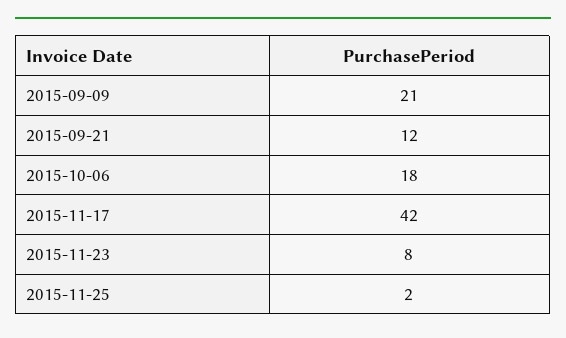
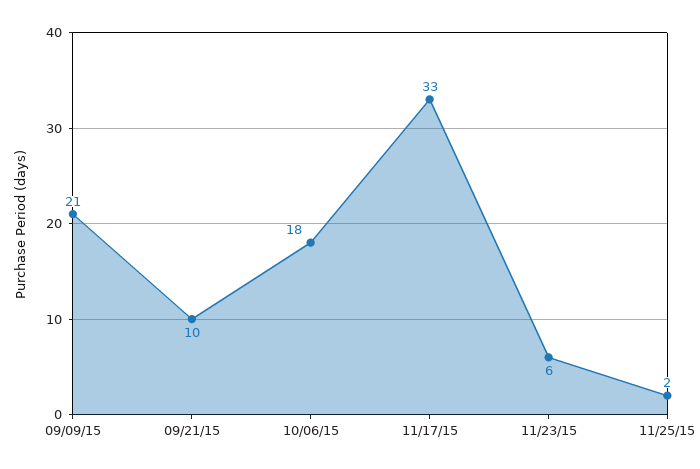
2015-09-21: 12 -> 10
2015-11-17: 42 -> 33
2015-11-23: 8 -> 6

